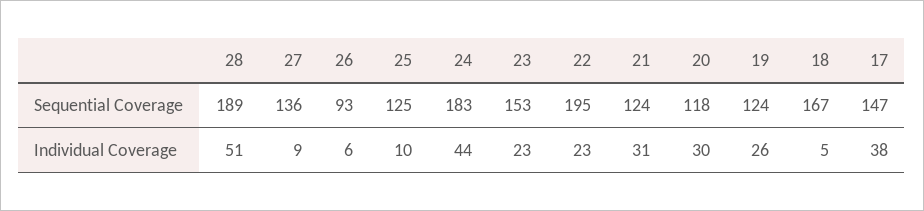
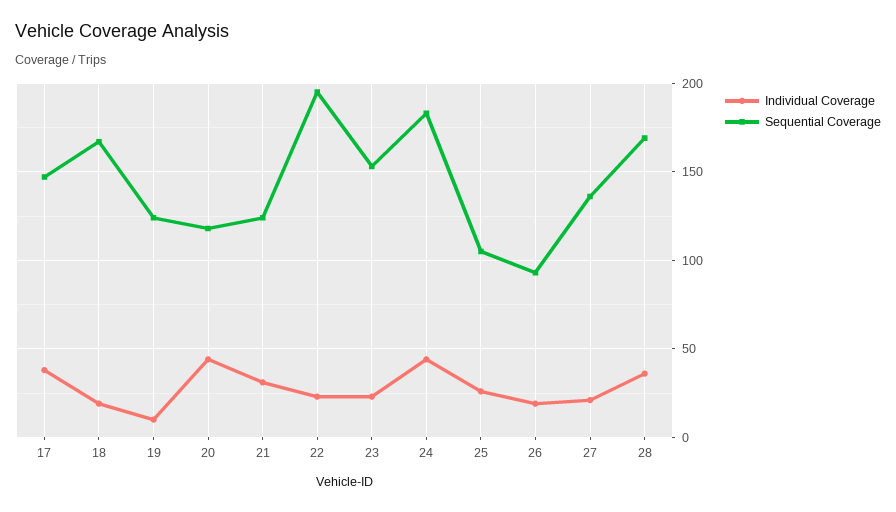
Sequential Coverage, 28: 189 -> 170
Sequential Coverage, 25: 125 -> 105
Individual Coverage, 28: 51 -> 35
Individual Coverage, 27: 9 -> 20
Individual Coverage, 26: 6 -> 20
Individual Coverage, 25: 10 -> 25
Individual Coverage, 20: 30 -> 45
Individual Coverage, 19: 26 -> 10
Individual Coverage, 18: 5 -> 20

